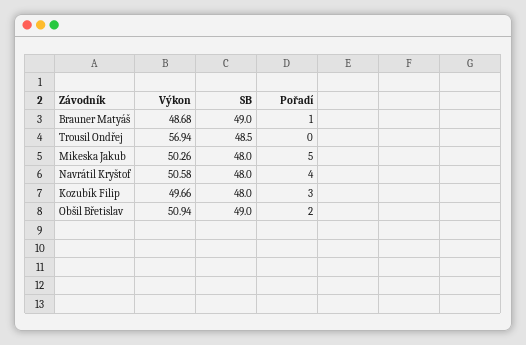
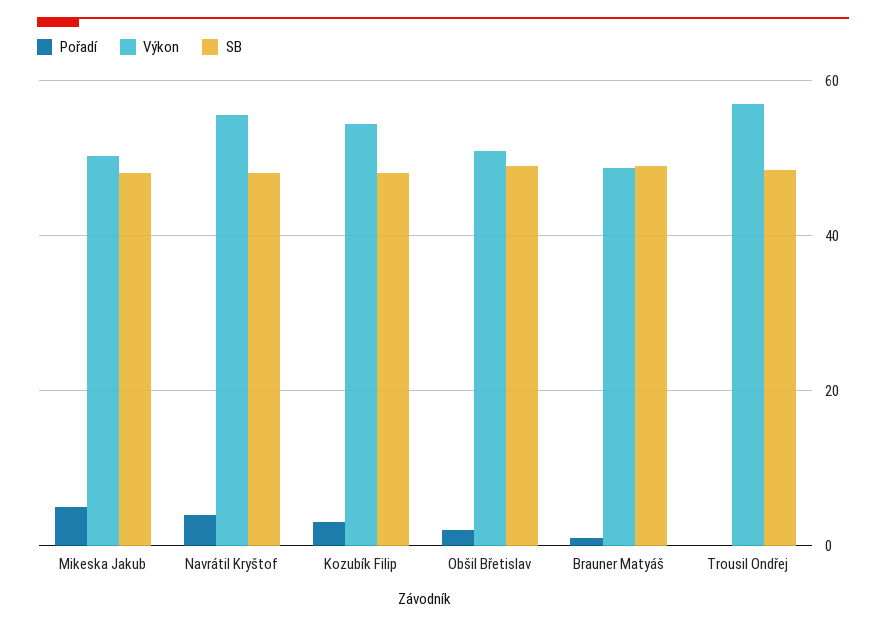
Výkon, Navrátil Kryštof: 50.58 -> 56
Výkon, Kozubík Filip: 49.66 -> 54

